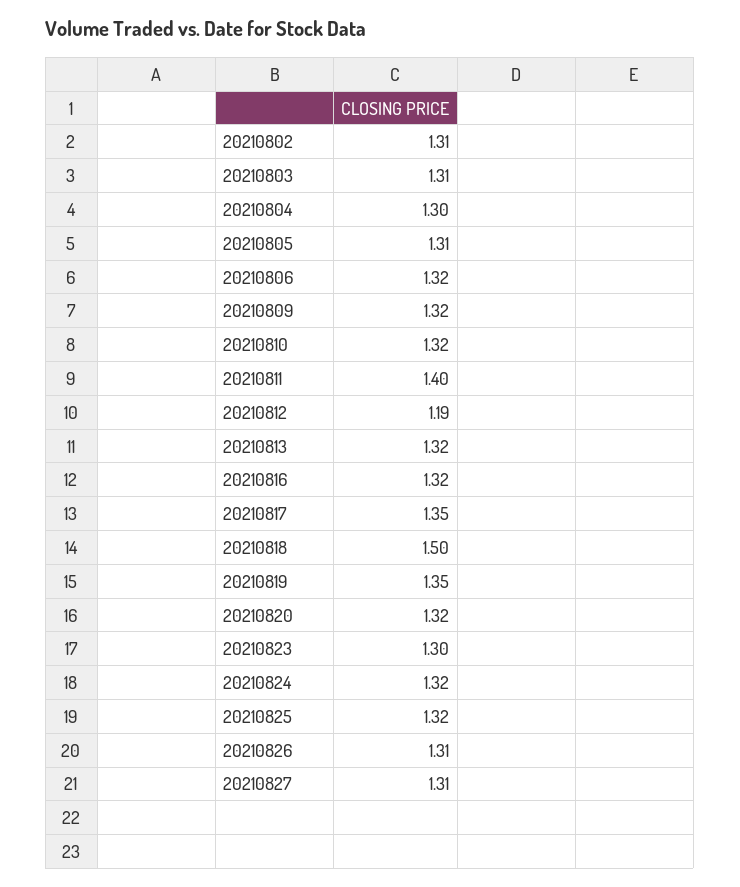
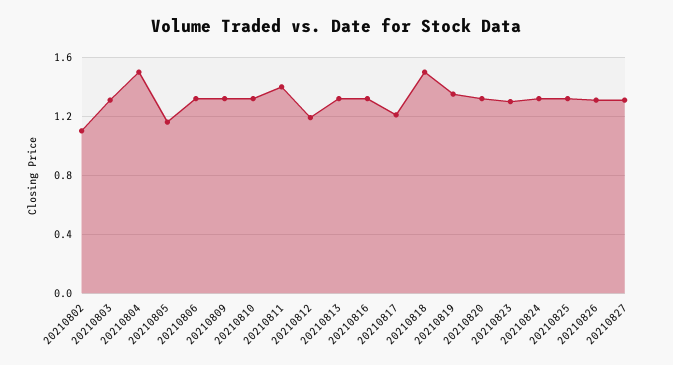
20210802: 1.31 -> 1.1
20210804: 1.3 -> 1.5
20210805: 1.31 -> 1.15
20210817: 1.35 -> 1.2

